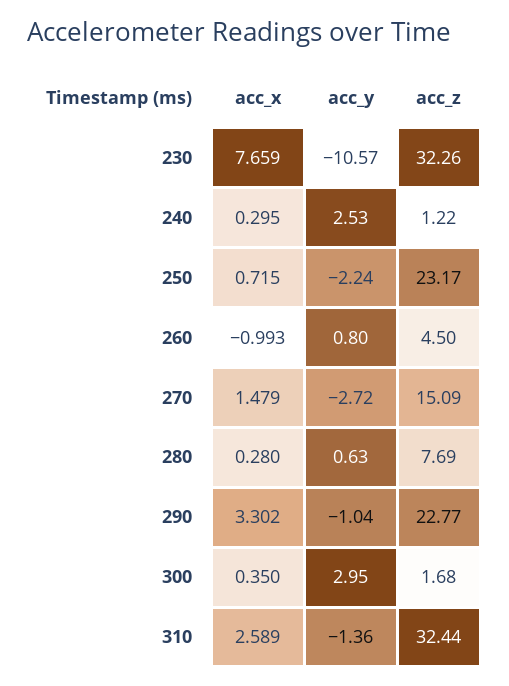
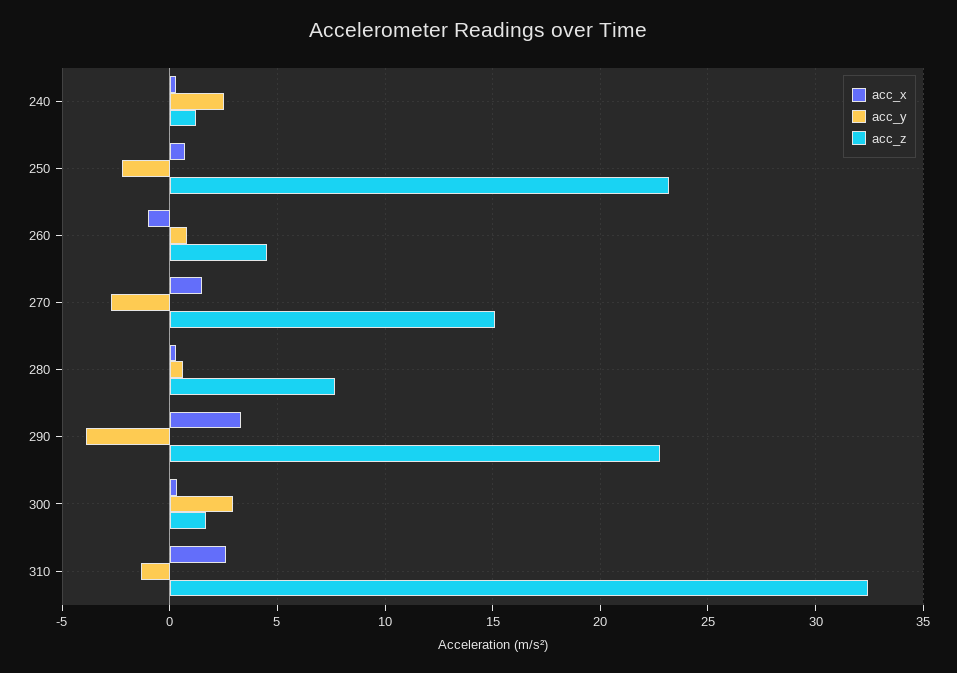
acc_x, 230: 7.659 -> none
acc_y, 230: -10.57 -> none
acc_z, 230: 32.26 -> none
acc_y, 290: -1.04 -> -4

